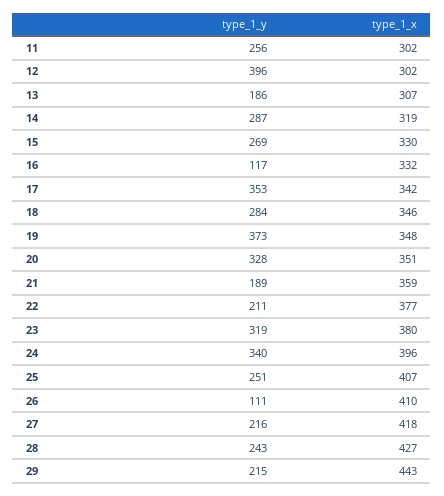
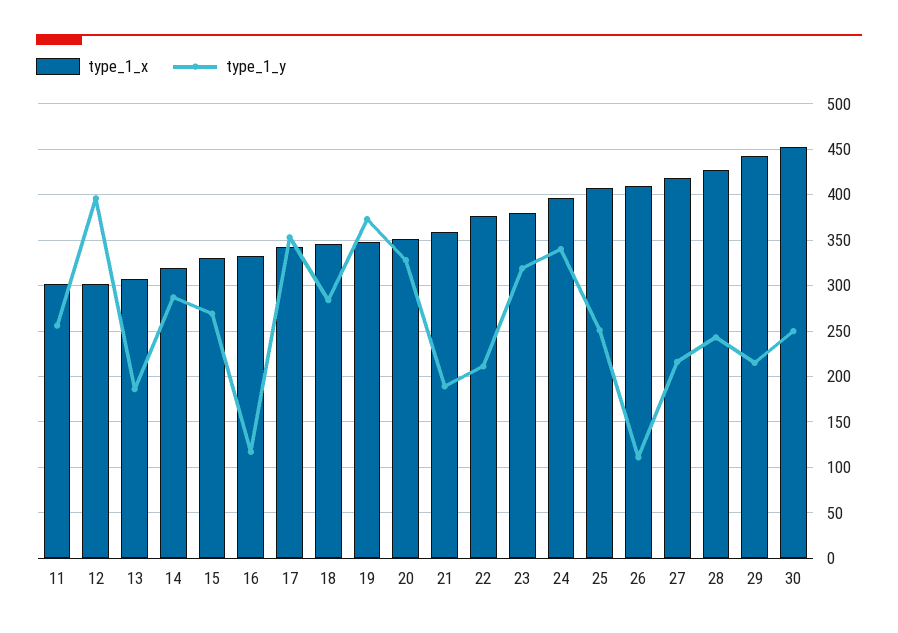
type_1_x, 30: none -> 450
type_1_y, 30: none -> 250

